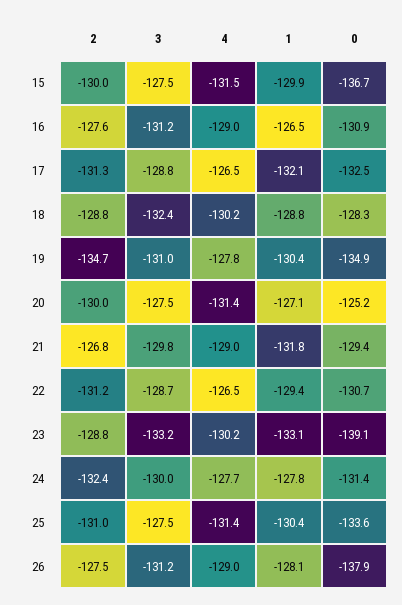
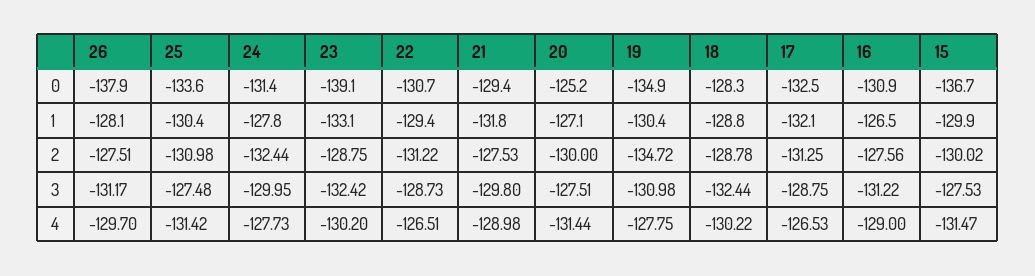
2, 21: -126.8 -> -127.53
3, 23: -133.2 -> -132.42
4, 26: -129 -> -129.7

